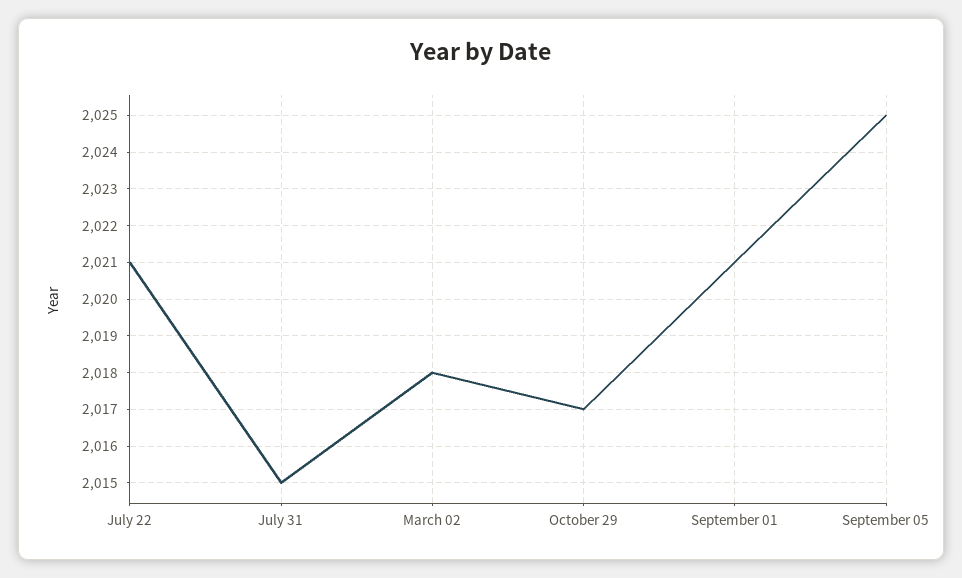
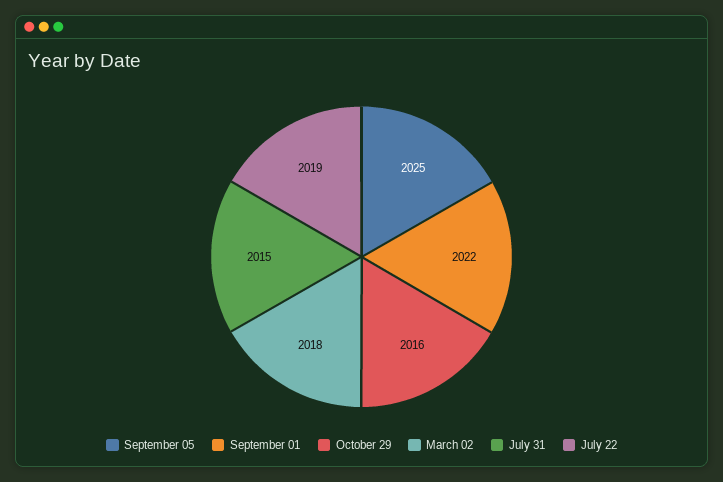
July 22: 2021 -> 2019
October 29: 2017 -> 2016
September 01: 2021 -> 2022

